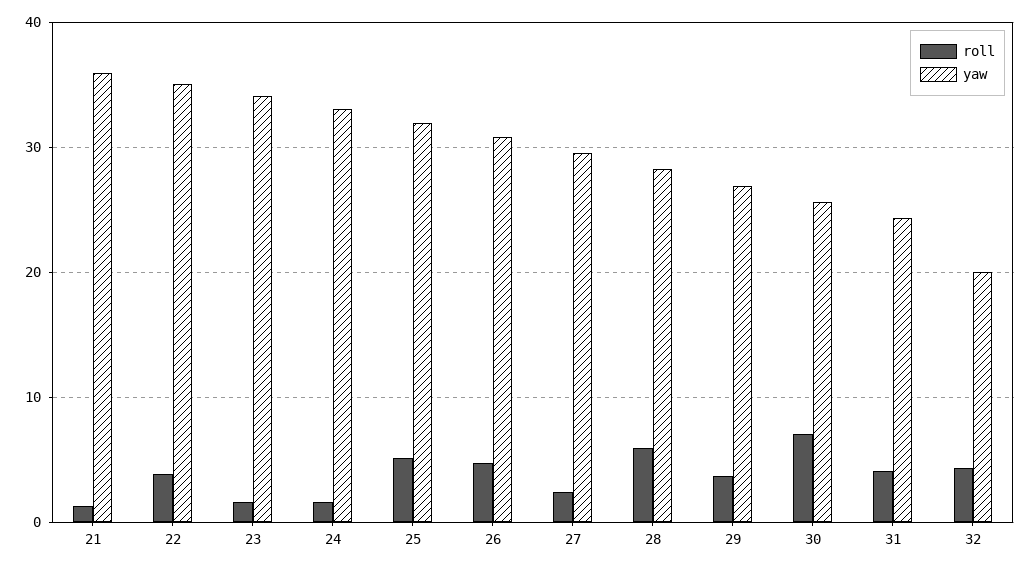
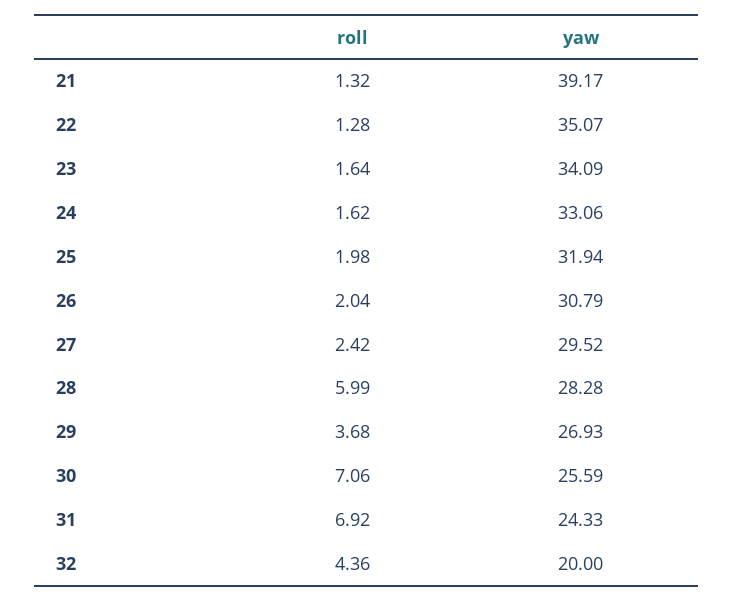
yaw, 21: 36 -> 39.17
roll, 22: 4 -> 1.28
roll, 25: 5 -> 1.98
roll, 26: 5 -> 2.04
roll, 31: 4 -> 6.92

